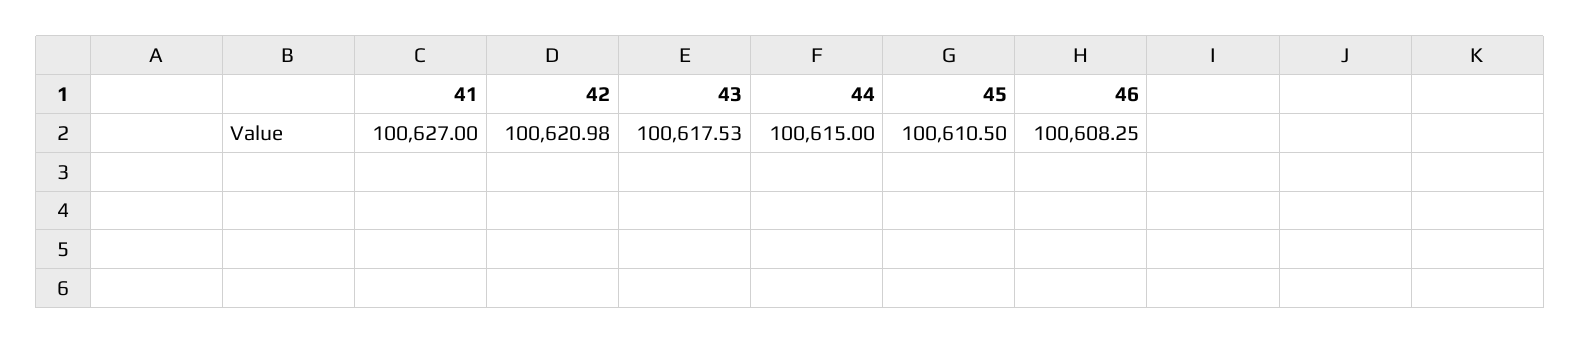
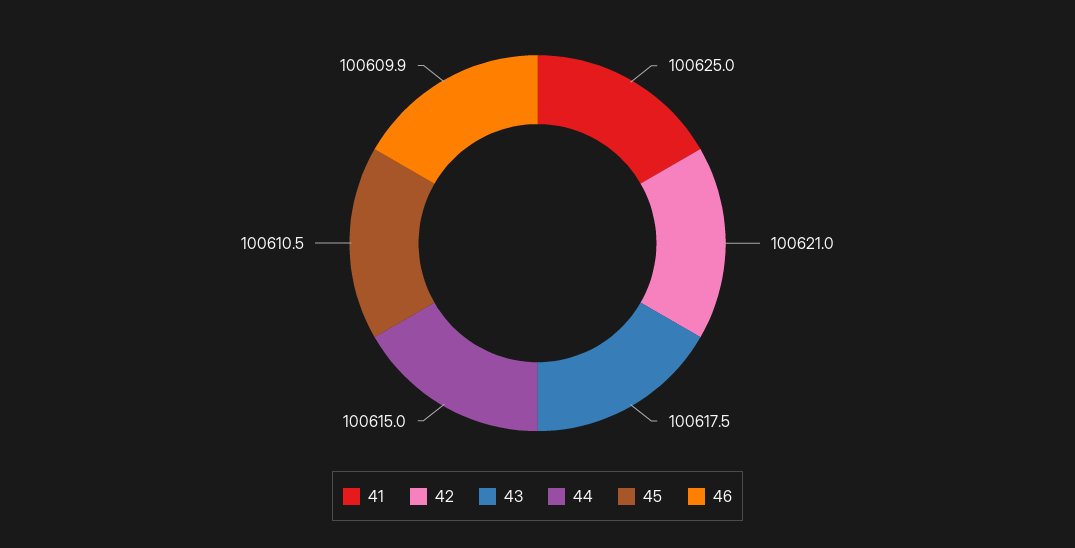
41: 100627 -> 100625
46: 100608.25 -> 100609.9

